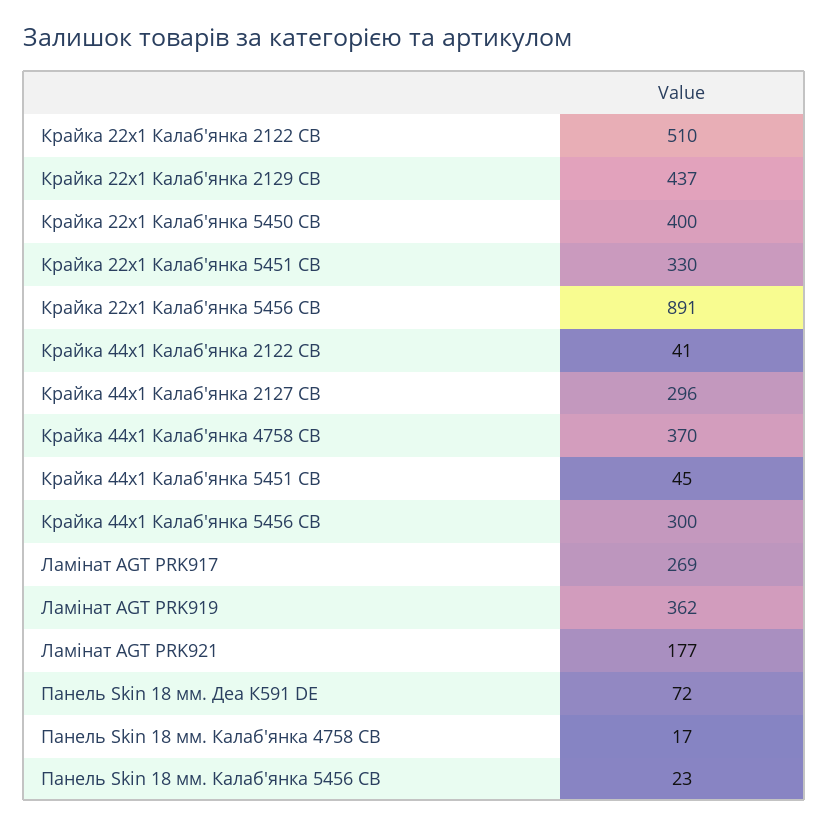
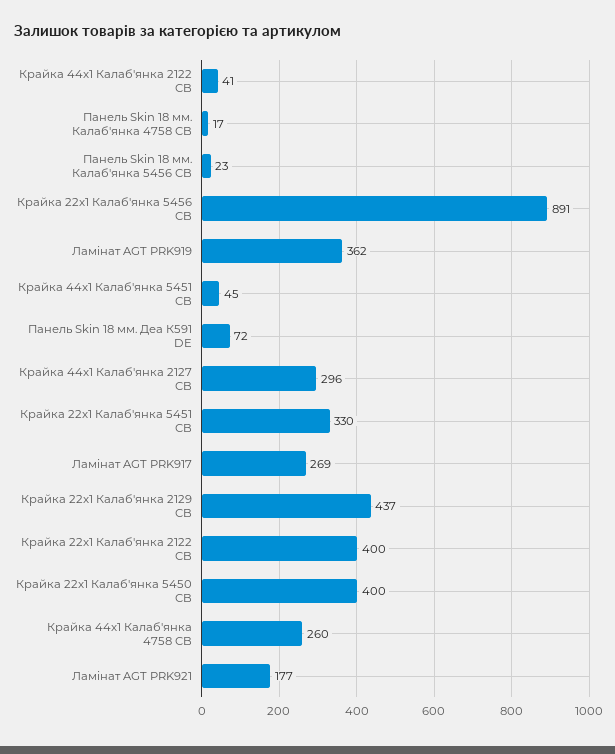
Крайка 22x1 Калаб'янка 2122 CB: 510 -> 400
Крайка 44x1 Калаб'янка 4758 CB: 370 -> 260
Крайка 44x1 Калаб'янка 5456 CB: 300 -> none

